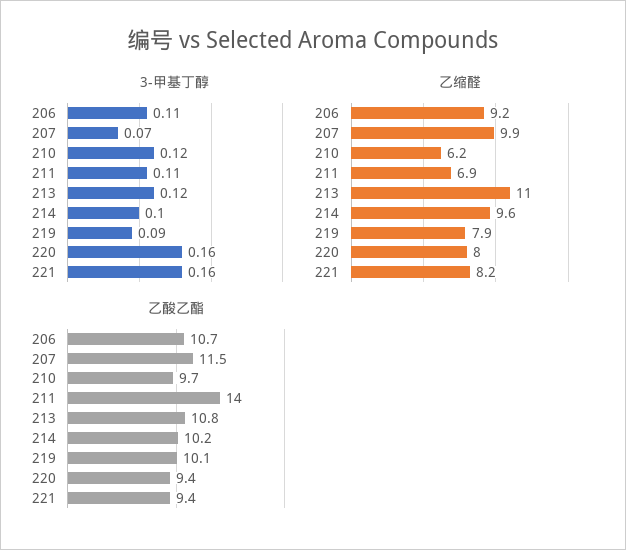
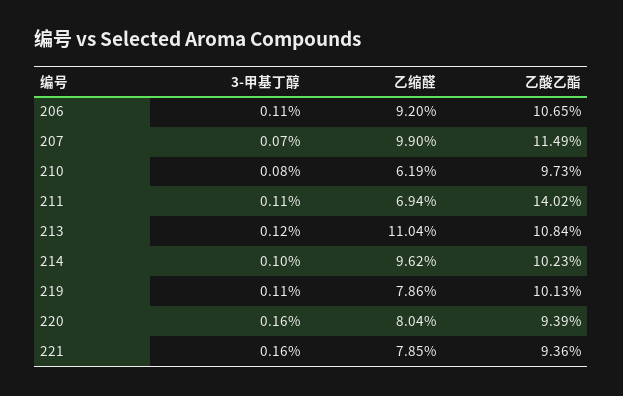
3-甲基丁醇, 210: 0.12 -> 0.08
3-甲基丁醇, 219: 0.09 -> 0.11
乙缩醛, 221: 8.2 -> 7.85

